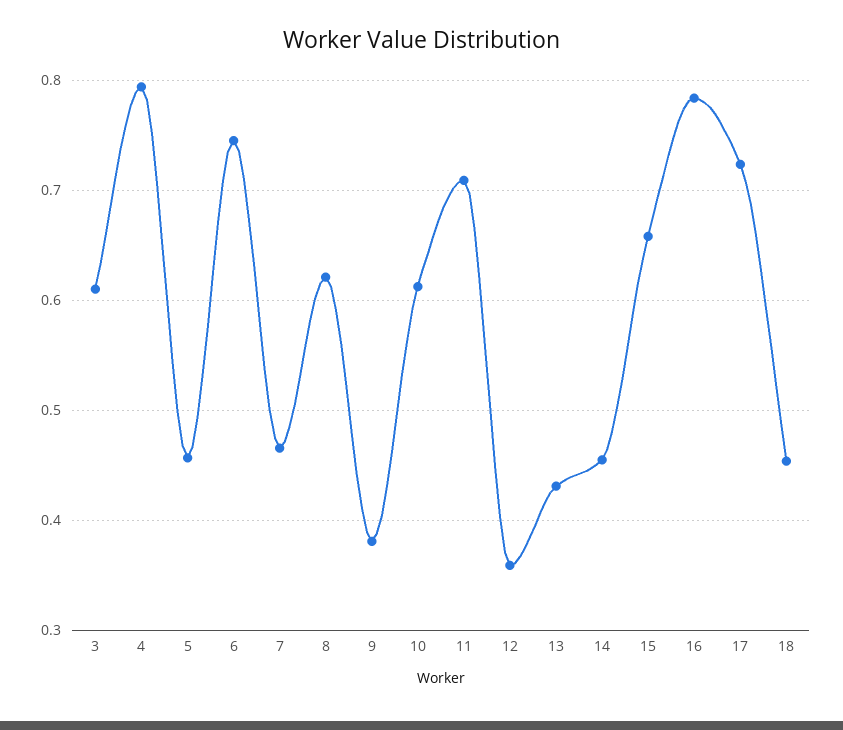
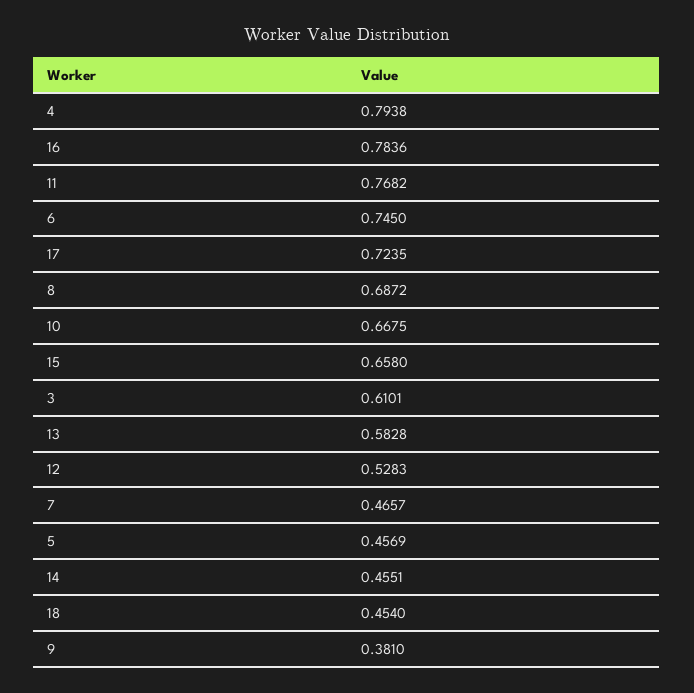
8: 0.62 -> 0.6872
10: 0.61 -> 0.6675
11: 0.71 -> 0.7682
12: 0.36 -> 0.5283
13: 0.43 -> 0.5828

